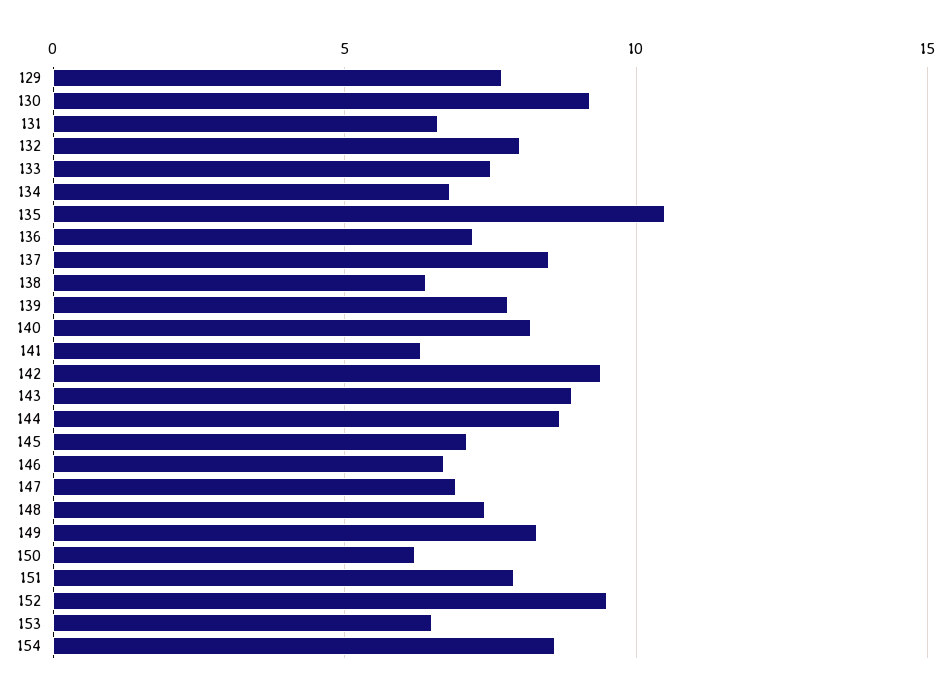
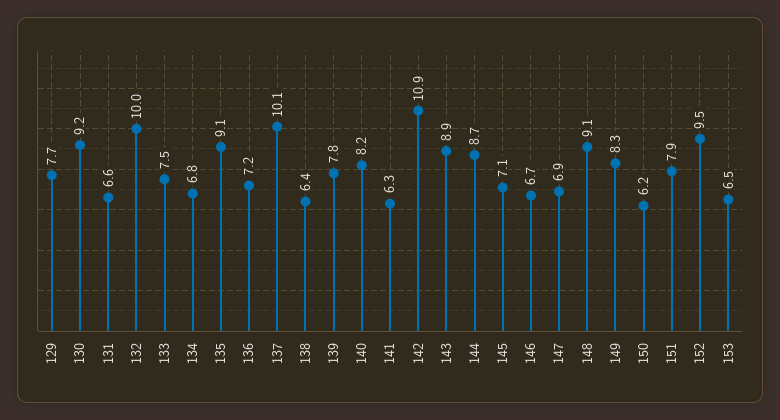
132: 8 -> 10
135: 10.5 -> 9.1
137: 8.5 -> 10.1
142: 9.5 -> 10.9
148: 7.5 -> 9.1
154: 8.5 -> none

